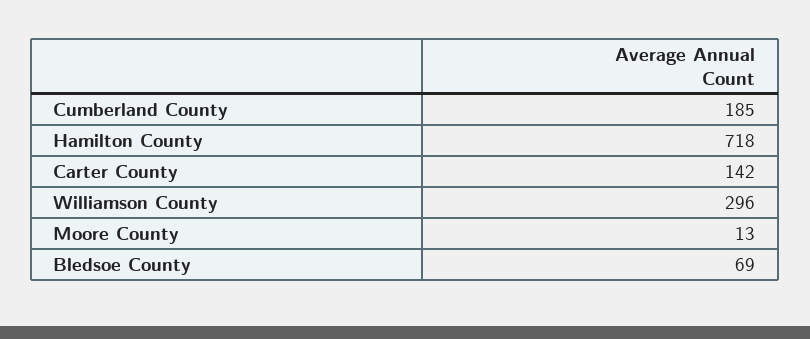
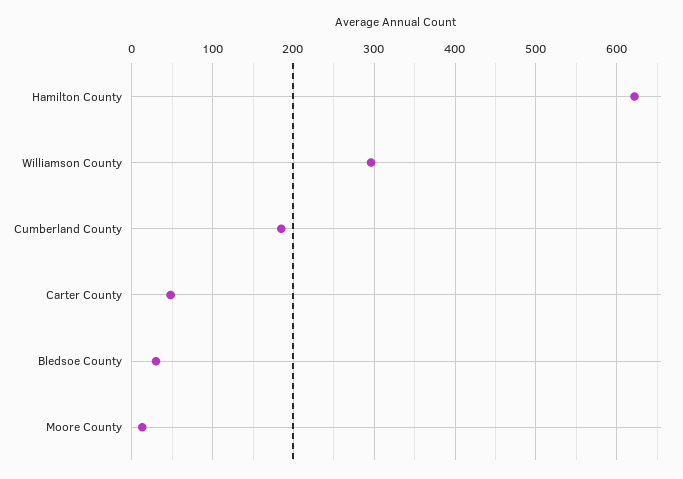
Hamilton County: 718 -> 620
Carter County: 142 -> 50
Bledsoe County: 69 -> 30

